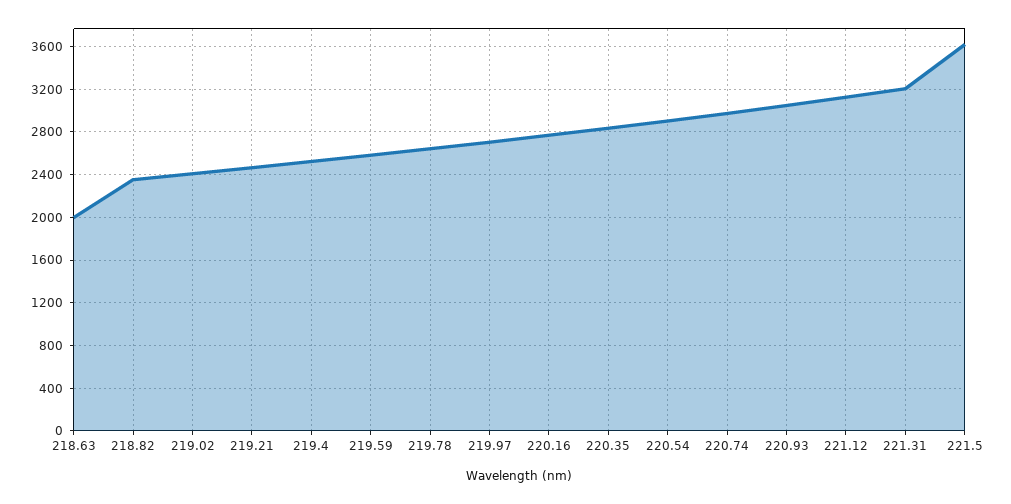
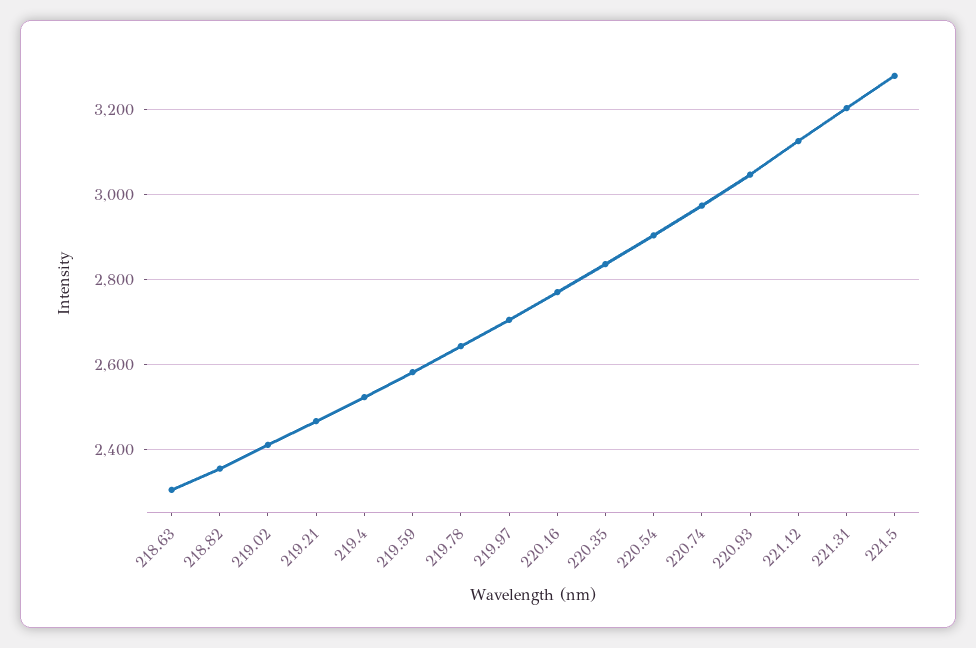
218.63: 2000 -> 2300
221.5: 3600 -> 3280

